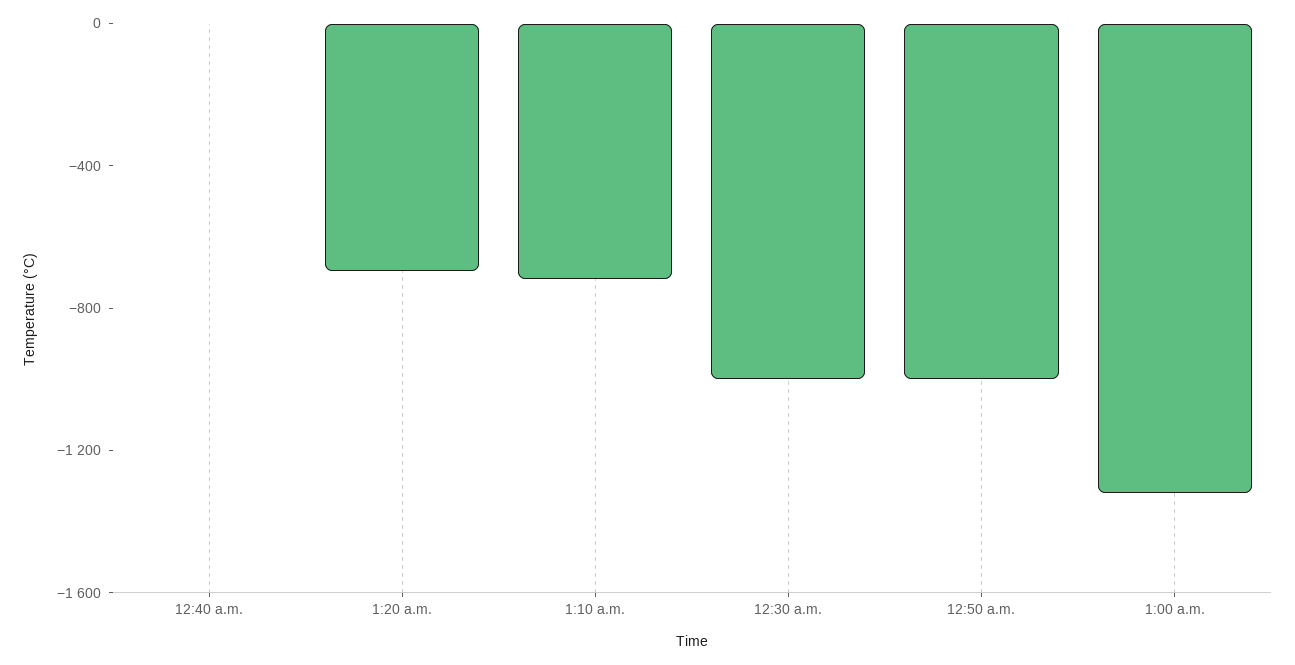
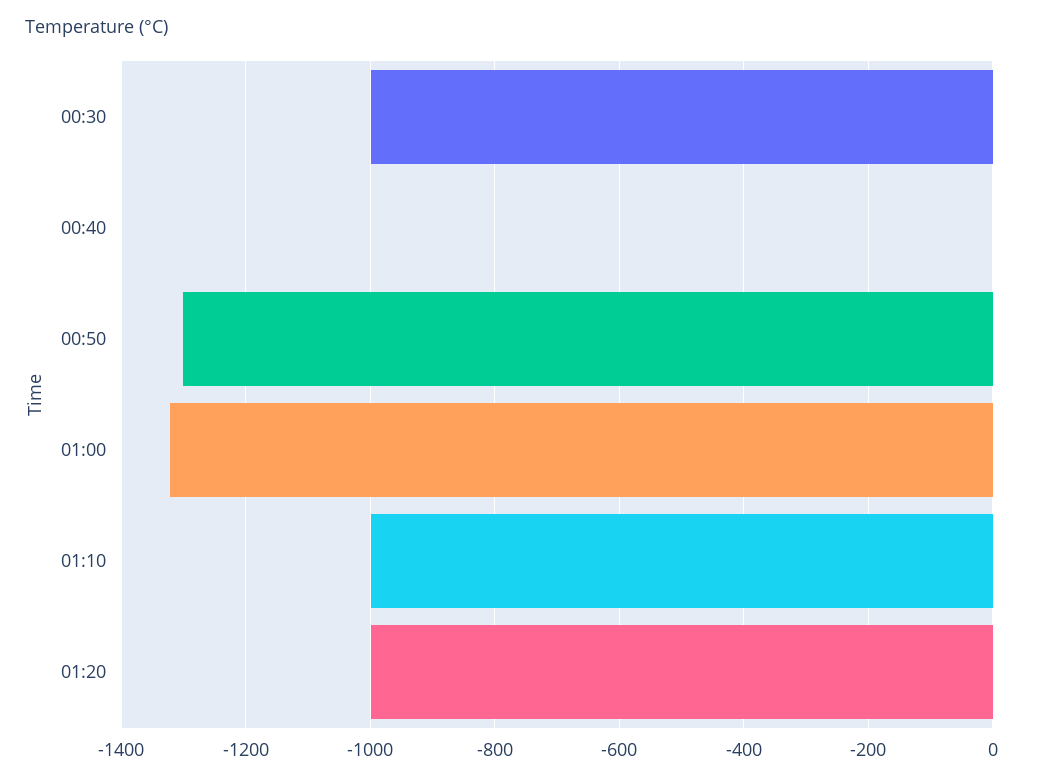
1:20 a.m.: -700 -> -1000
1:10 a.m.: -700 -> -1000
12:50 a.m.: -1000 -> -1300

